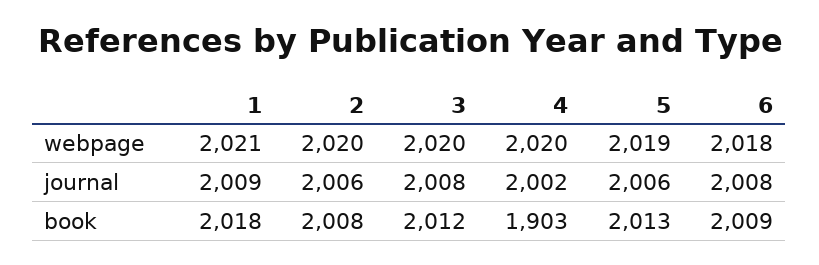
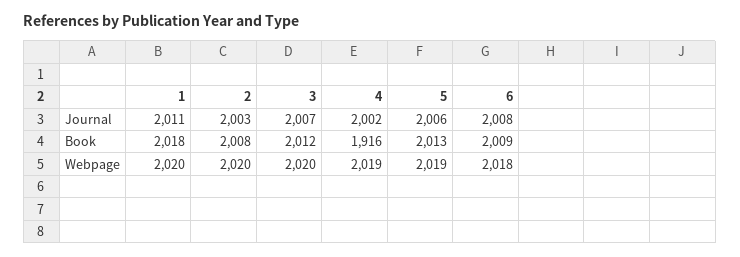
1, webpage: 2021 -> 2020
4, webpage: 2020 -> 2019
1, journal: 2009 -> 2011
2, journal: 2006 -> 2003
3, journal: 2008 -> 2007
4, book: 1903 -> 1916

